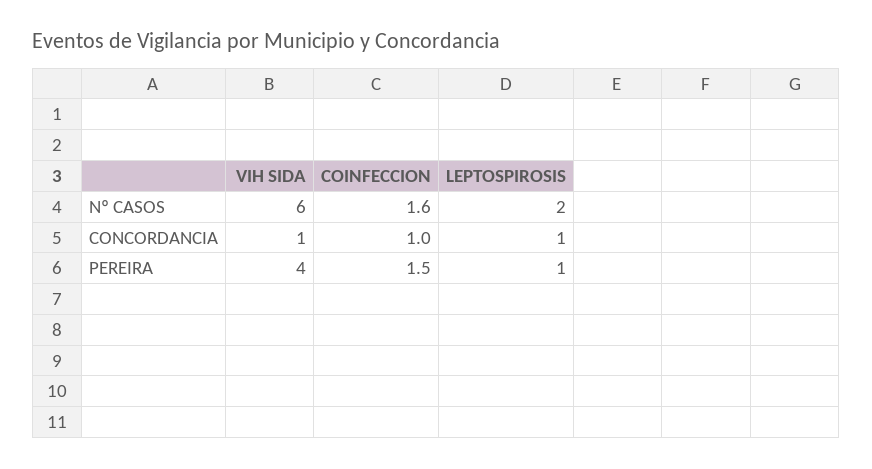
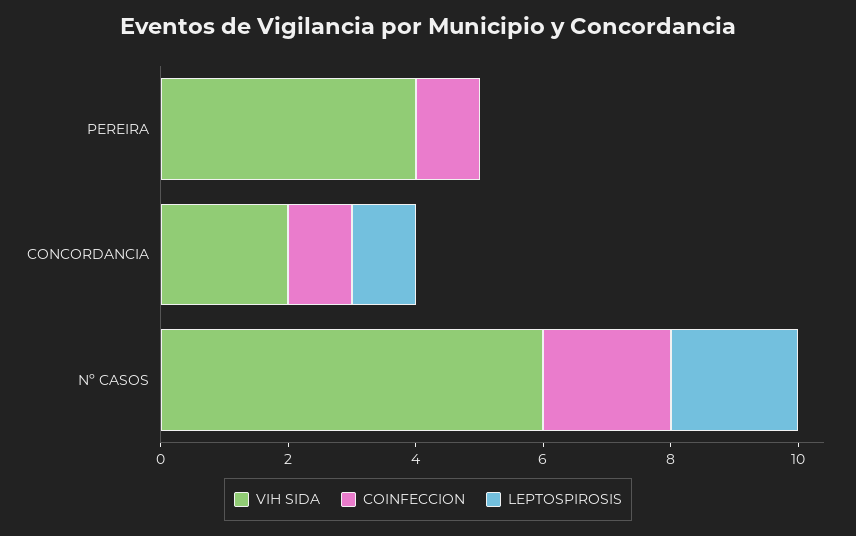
COINFECCION, Nº CASOS: 1.6 -> 2
VIH SIDA, CONCORDANCIA: 1 -> 2
COINFECCION, PEREIRA: 1.5 -> 1
LEPTOSPIROSIS, PEREIRA: 1 -> 0

